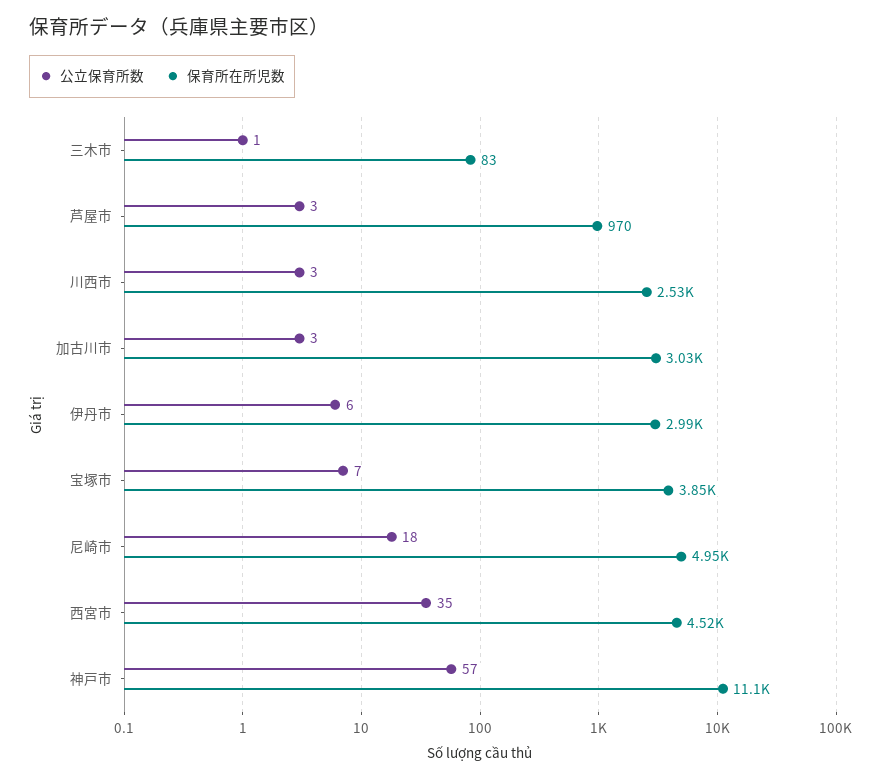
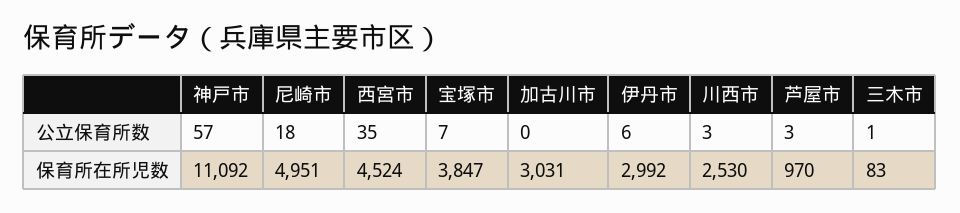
公立保育所数, 加古川市: 3 -> 0

